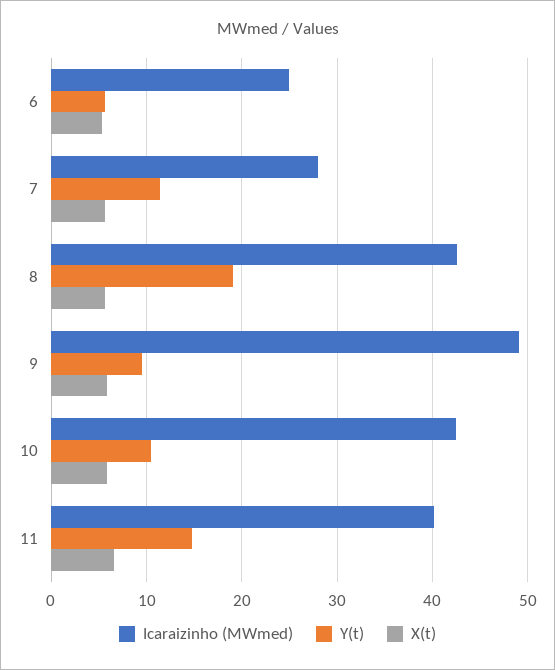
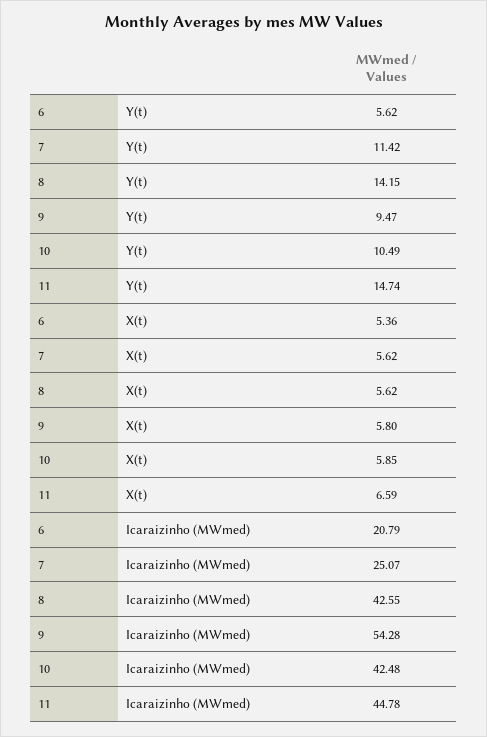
Icaraizinho (MWmed), 6: 25 -> 20.79
Icaraizinho (MWmed), 7: 28 -> 25.07
Y(t), 8: 19 -> 14.15
Icaraizinho (MWmed), 9: 49 -> 54.28
Icaraizinho (MWmed), 11: 40 -> 44.78

